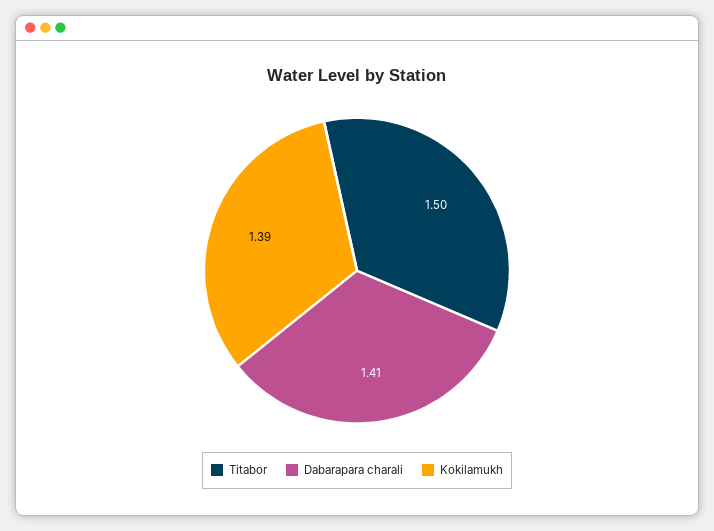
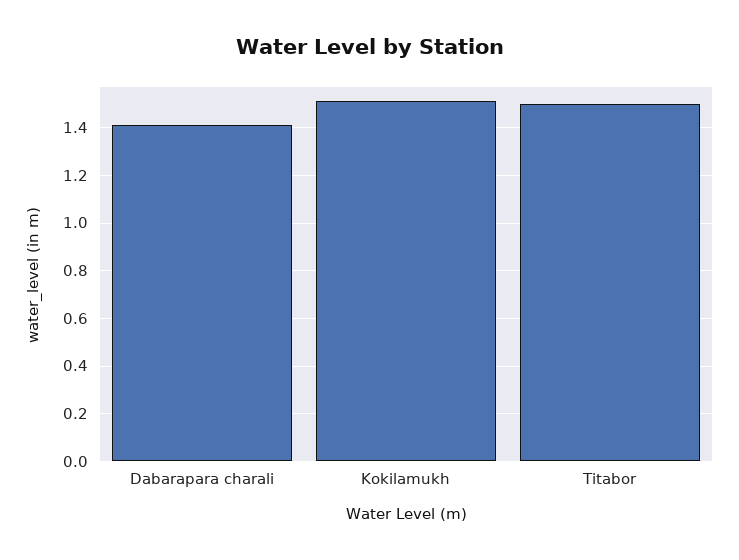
Kokilamukh: 1.39 -> 1.5

